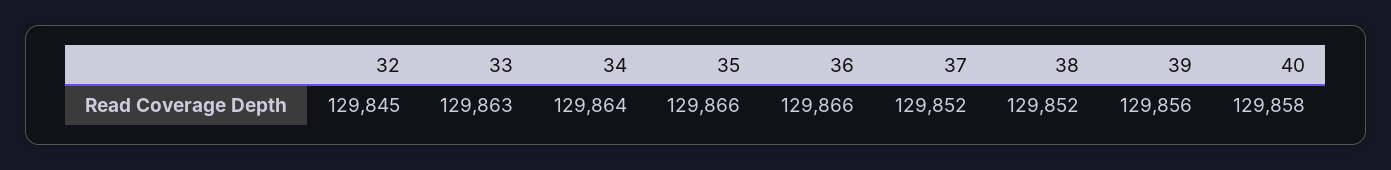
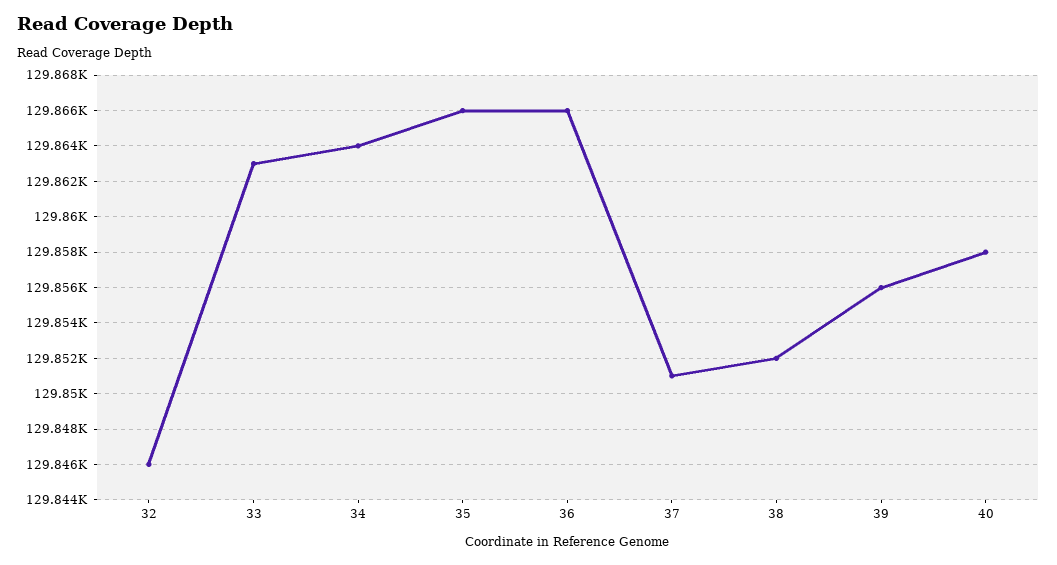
32: 129845 -> 129846
37: 129852 -> 129851

